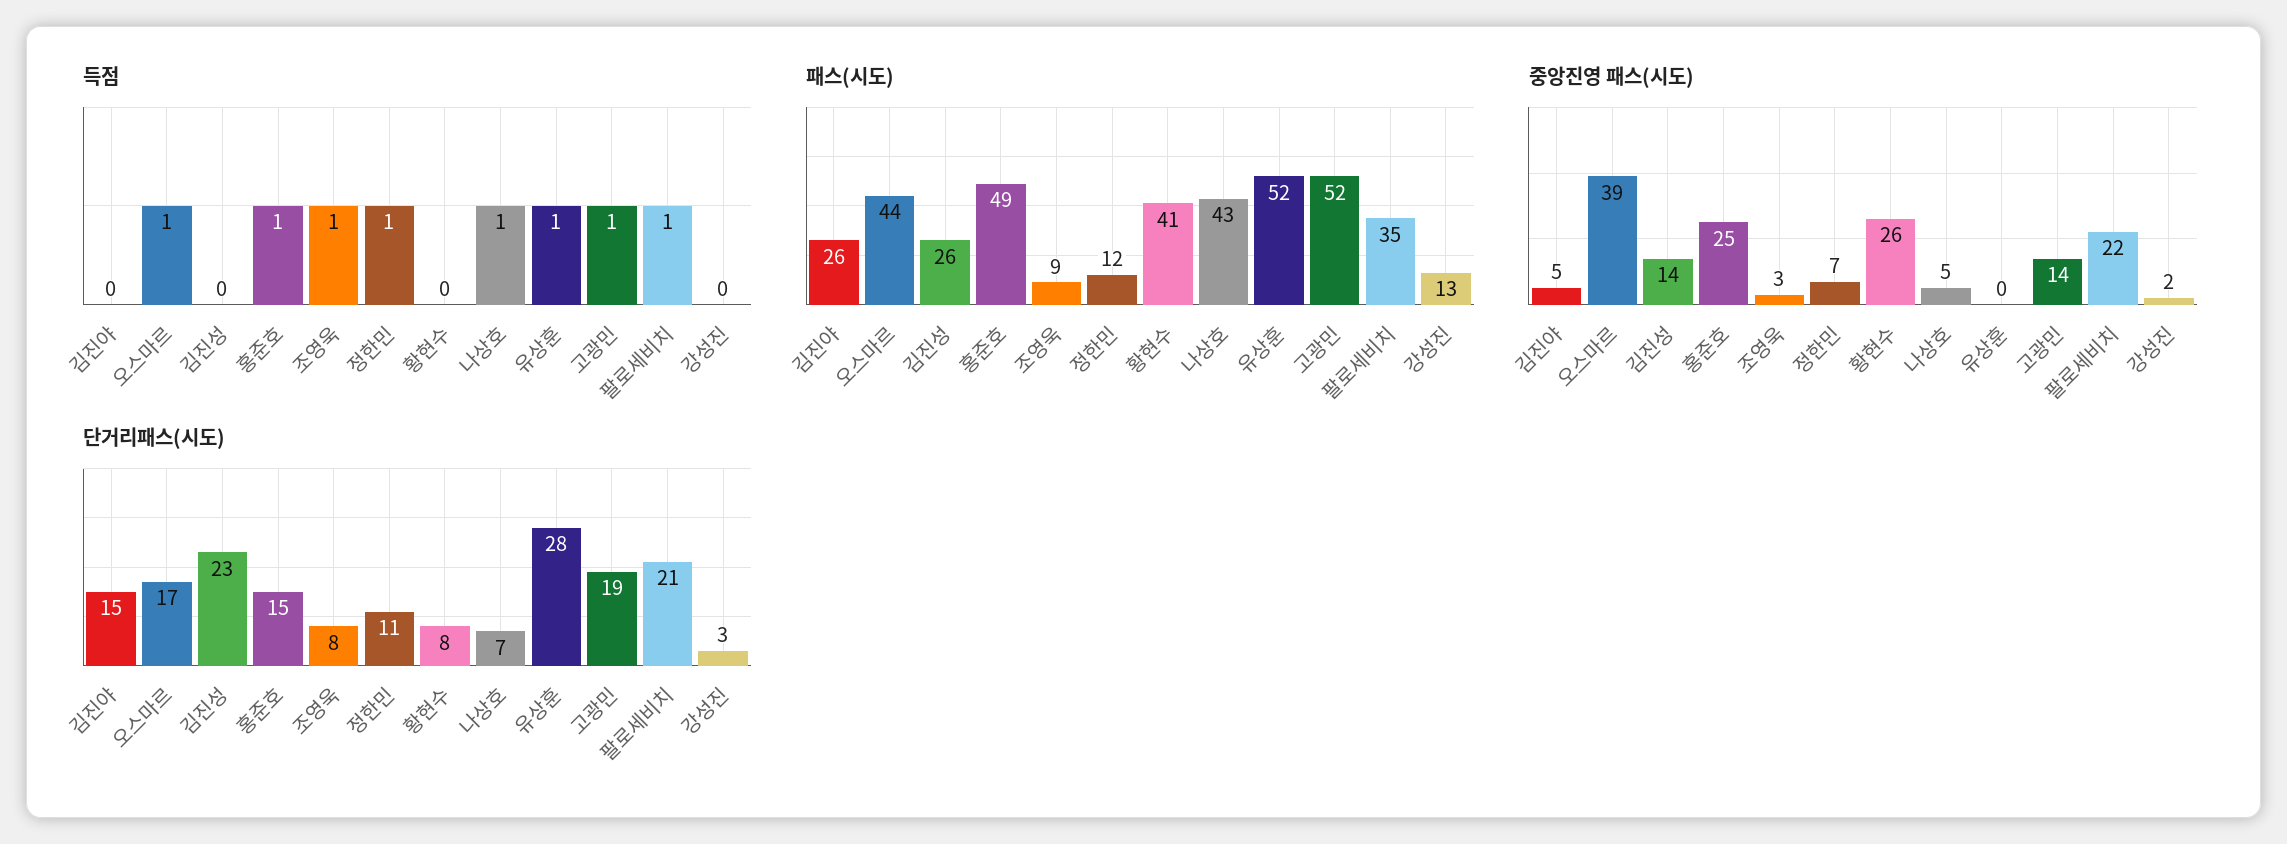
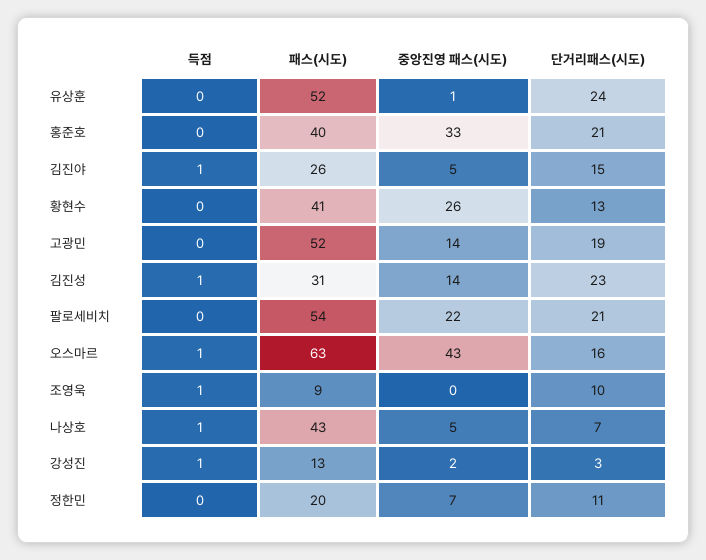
득점, 김진야: 0 -> 1
득점, 김진성: 0 -> 1
득점, 홍준호: 1 -> 0
득점, 정한민: 1 -> 0
득점, 유상훈: 1 -> 0
득점, 고광민: 1 -> 0
득점, 팔로세비치: 1 -> 0
득점, 강성진: 0 -> 1
패스(시도), 오스마르: 44 -> 63
패스(시도), 김진성: 26 -> 31
패스(시도), 홍준호: 49 -> 40
패스(시도), 정한민: 12 -> 20
패스(시도), 팔로세비치: 35 -> 54
중앙진영 패스(시도), 오스마르: 39 -> 43
중앙진영 패스(시도), 홍준호: 25 -> 33
중앙진영 패스(시도), 조영욱: 3 -> 0
중앙진영 패스(시도), 유상훈: 0 -> 1
단거리패스(시도), 오스마르: 17 -> 16
단거리패스(시도), 홍준호: 15 -> 21
단거리패스(시도), 조영욱: 8 -> 10
단거리패스(시도), 황현수: 8 -> 13
단거리패스(시도), 유상훈: 28 -> 24

